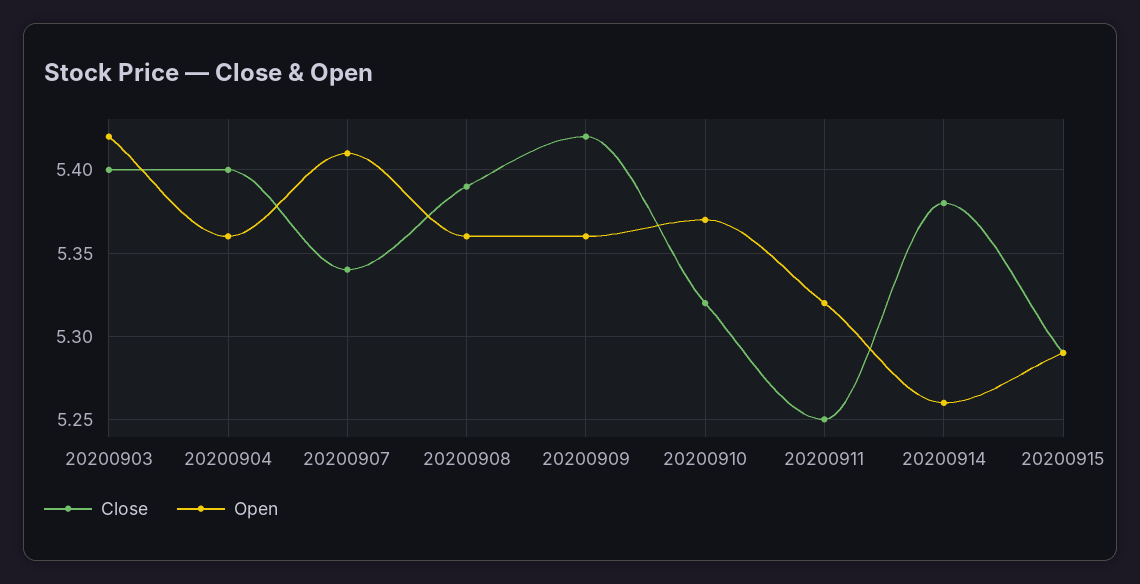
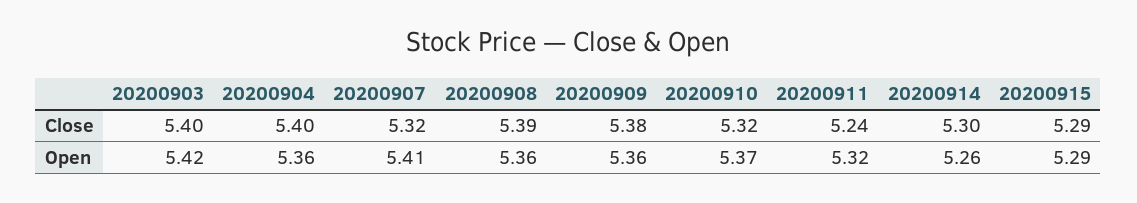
Close, 20200907: 5.34 -> 5.32
Close, 20200909: 5.42 -> 5.38
Close, 20200911: 5.25 -> 5.24
Close, 20200914: 5.38 -> 5.3

